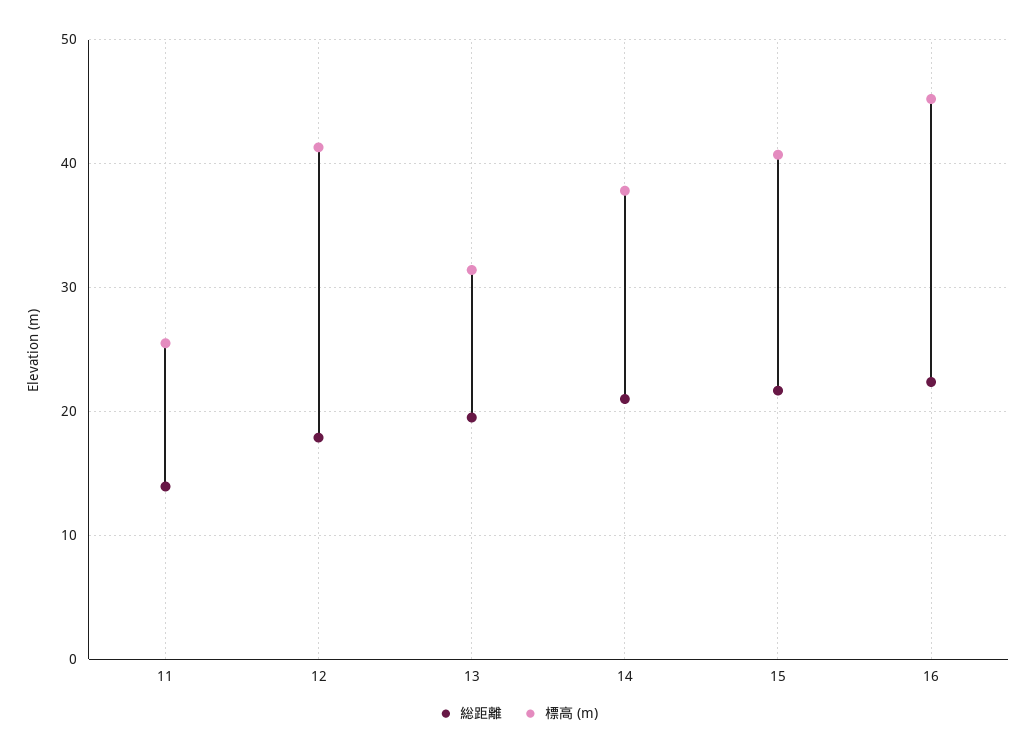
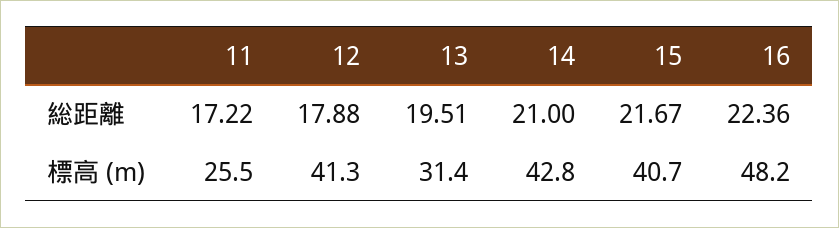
総距離, 11: 14 -> 17.22
標高 (m), 14: 38 -> 42.8
標高 (m), 16: 45 -> 48.2

